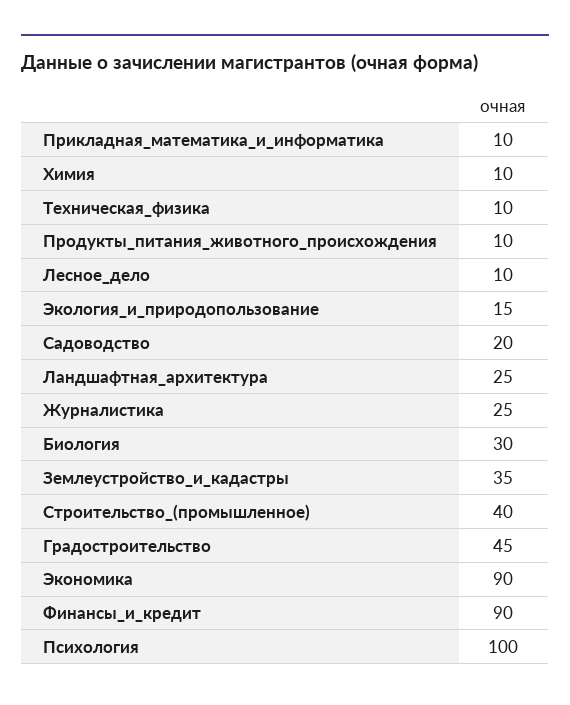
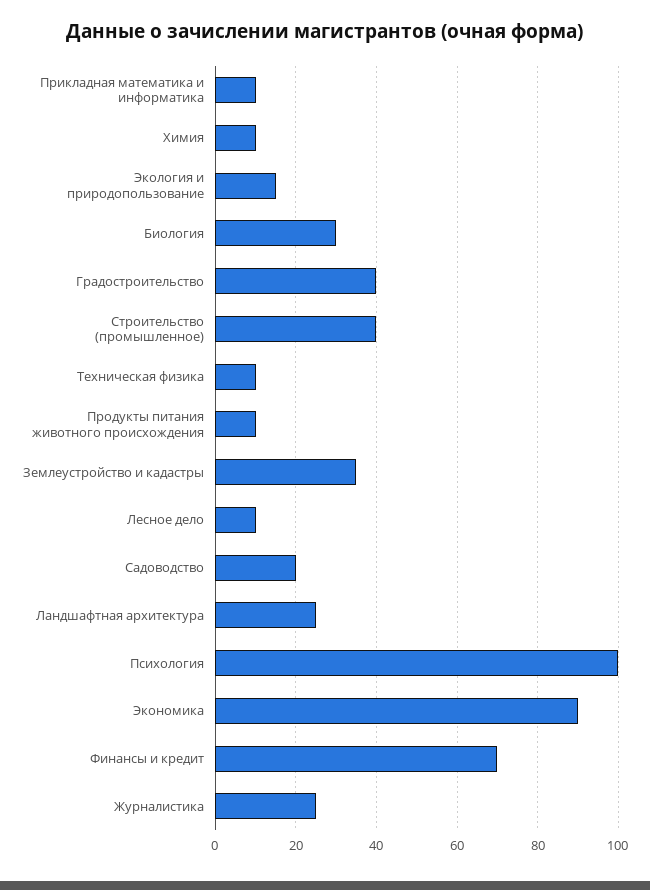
Градостроительство: 45 -> 40
Финансы_и_кредит: 90 -> 70

